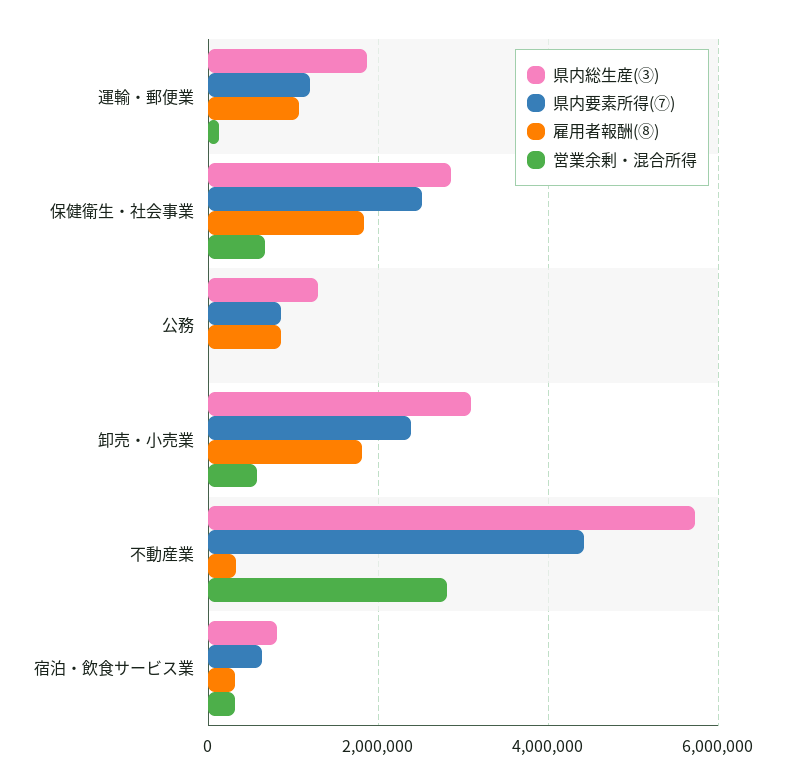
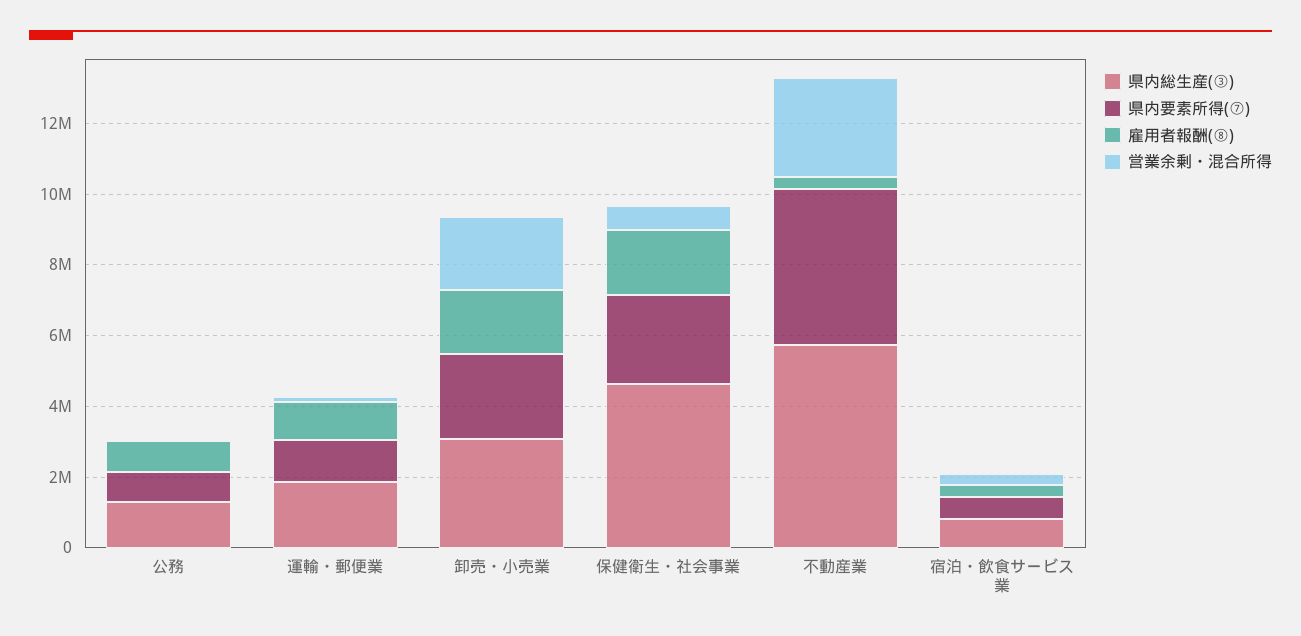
県内総生産(③), 保健衛生・社会事業: 2800000 -> 4500000
営業余剰・混合所得, 卸売・小売業: 600000 -> 2000000

